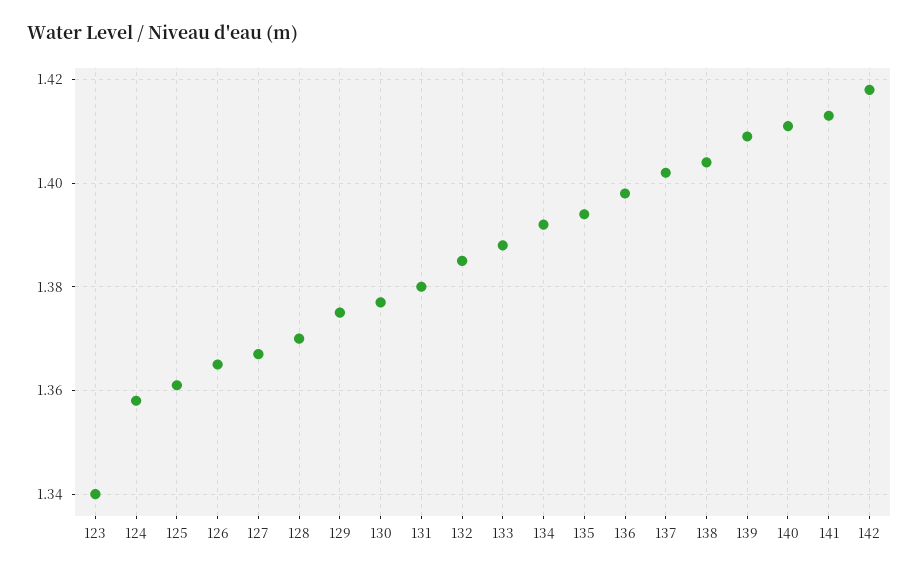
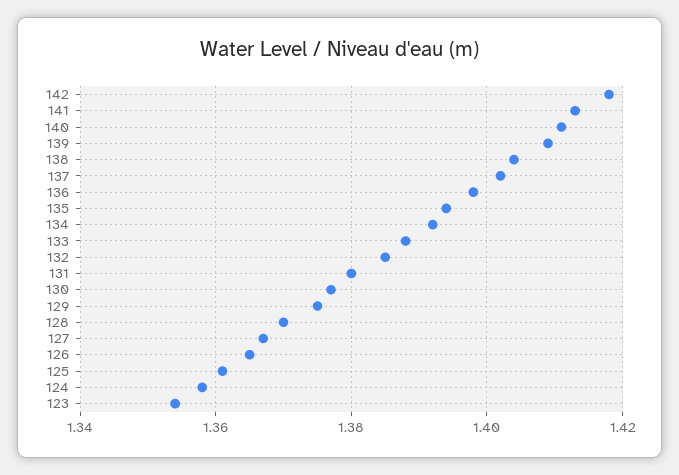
123: 1.34 -> 1.355

